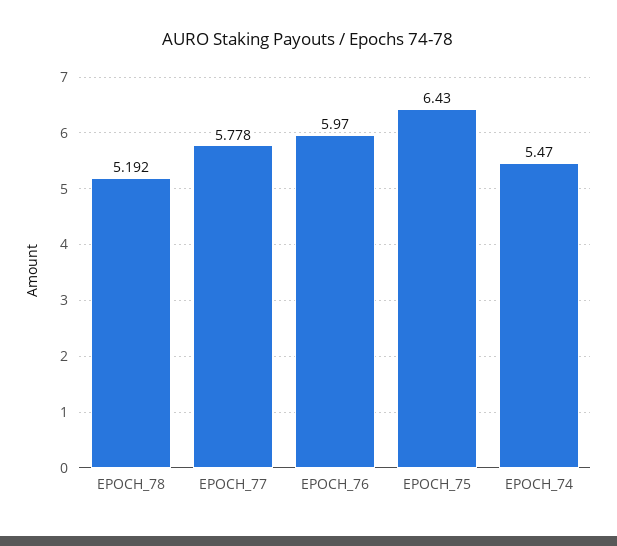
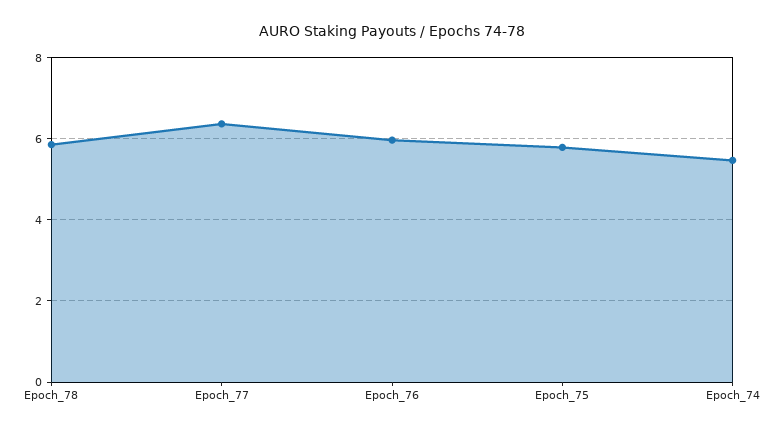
EPOCH_78: 5.192 -> 5.8
EPOCH_77: 5.778 -> 6.4
EPOCH_75: 6.43 -> 5.8

